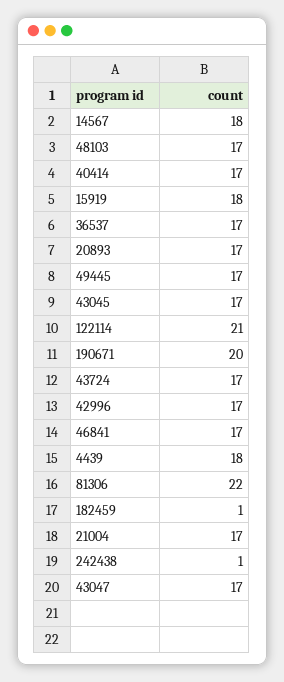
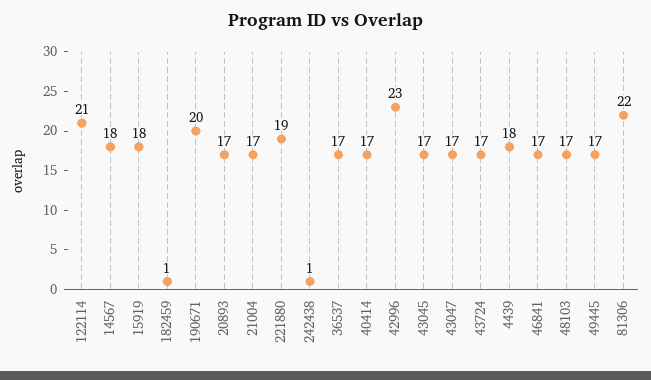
42996: 17 -> 23
221880: none -> 19

